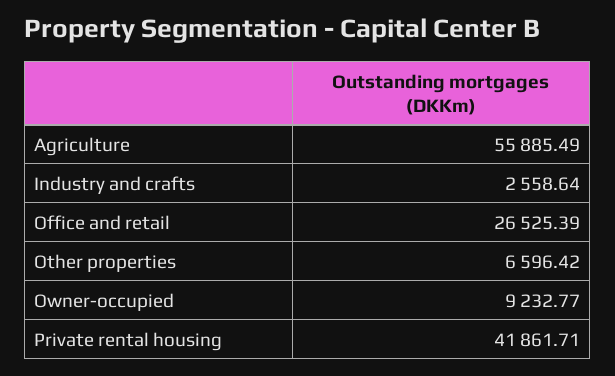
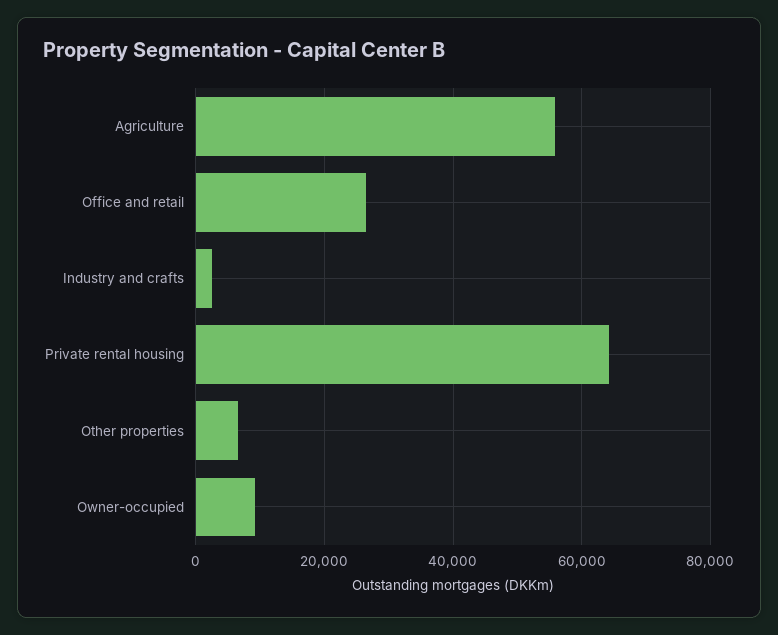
Private rental housing: 41861.71 -> 64000

